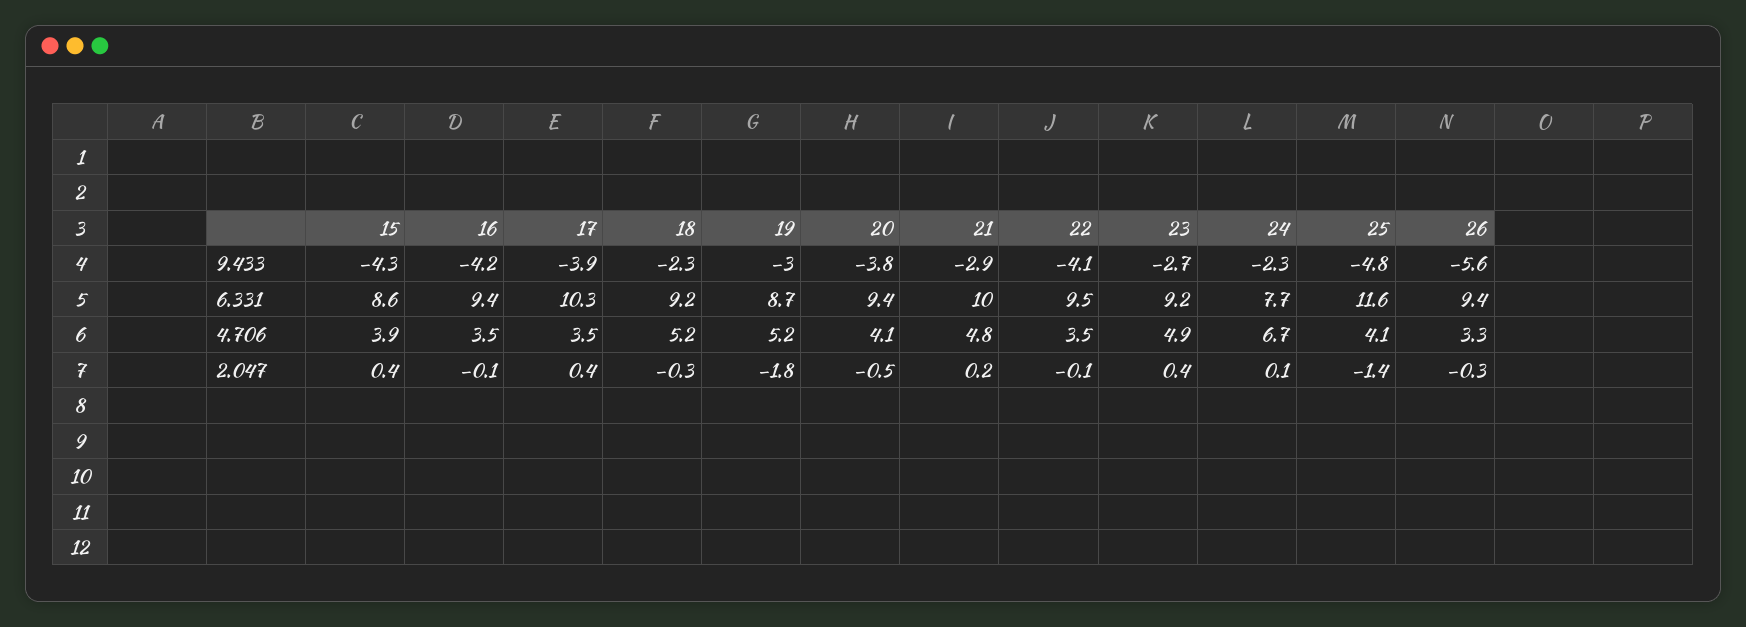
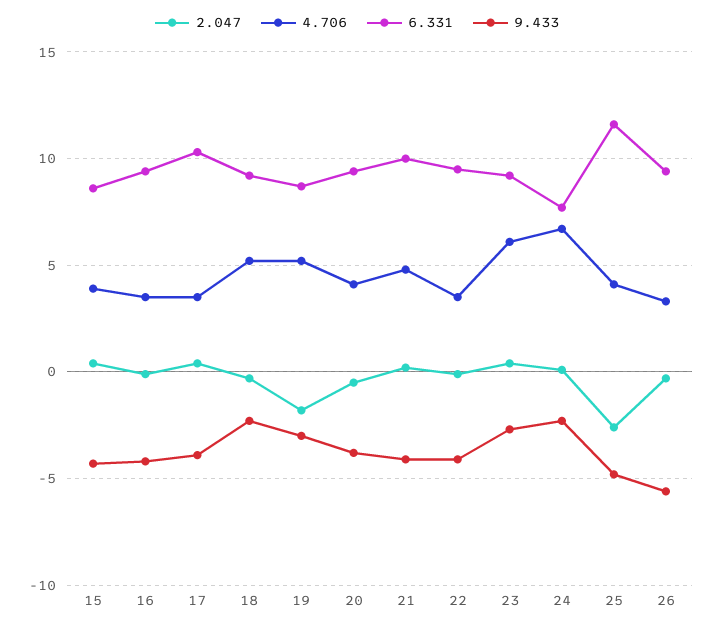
9.433, 21: -2.9 -> -4
4.706, 23: 4.9 -> 6
2.047, 25: -1.4 -> -2.5

